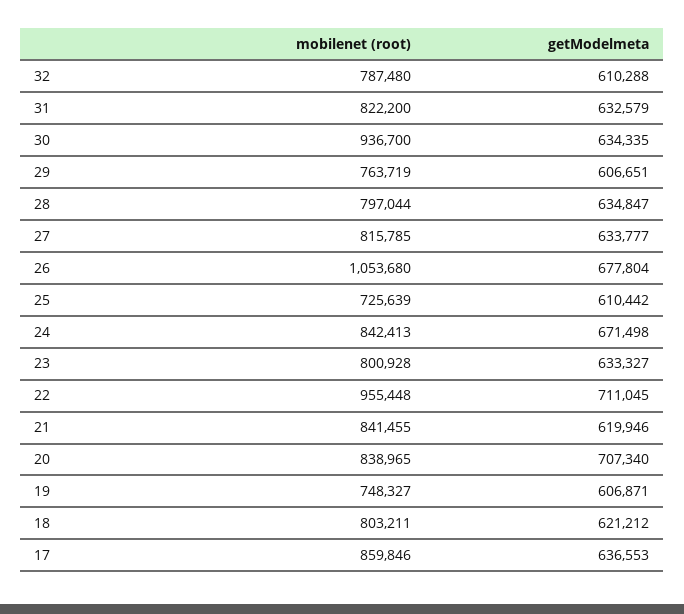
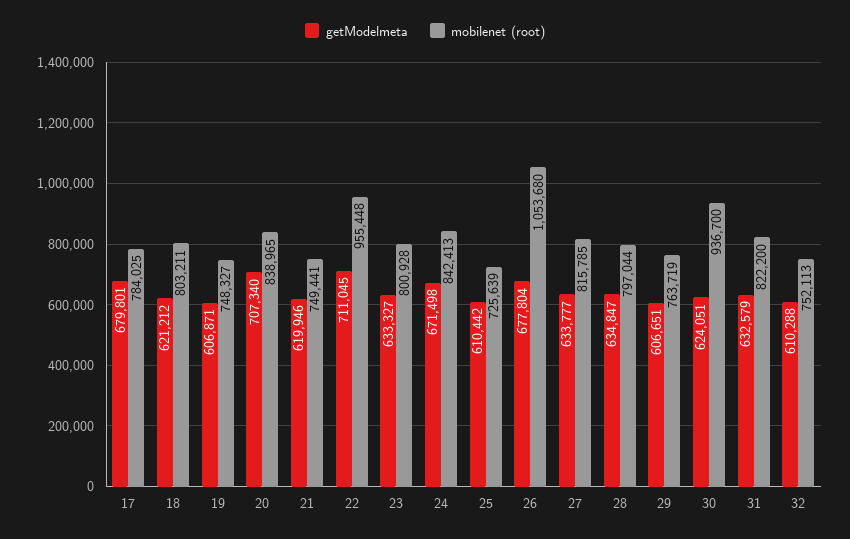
mobilenet (root), 32: 787480 -> 752113
getModelmeta, 30: 634335 -> 624051
mobilenet (root), 21: 841455 -> 749441
mobilenet (root), 17: 859846 -> 784025
getModelmeta, 17: 636553 -> 679801

